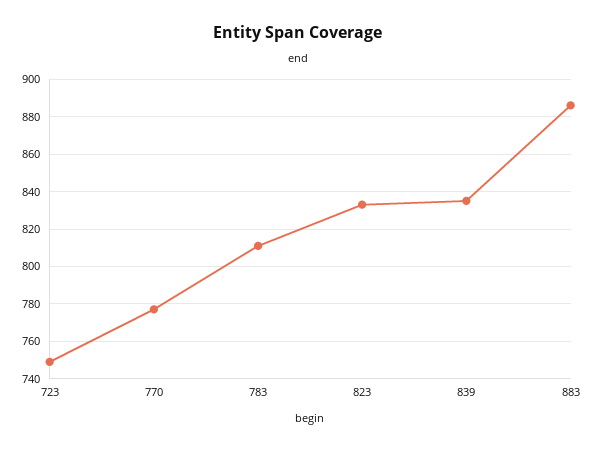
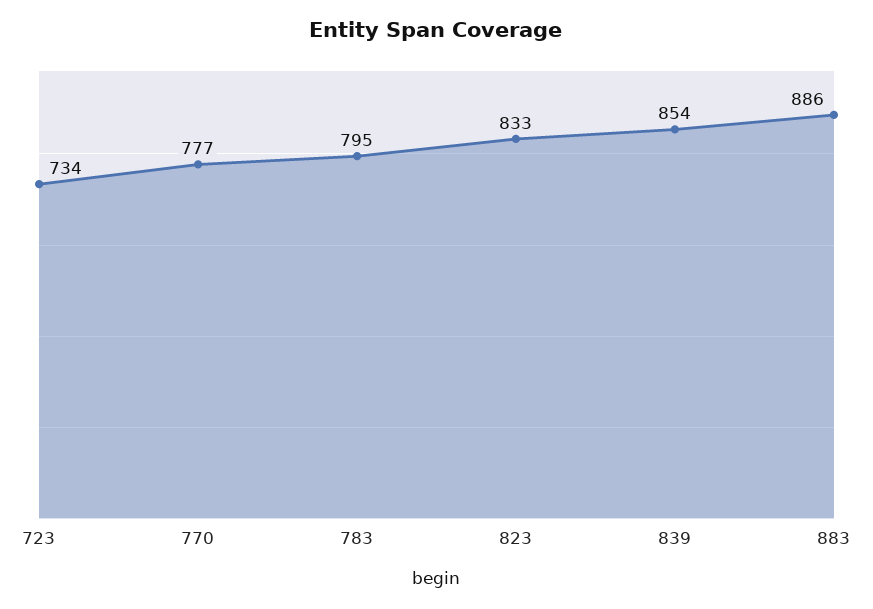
723: 750 -> 734
783: 810 -> 795
839: 835 -> 854

